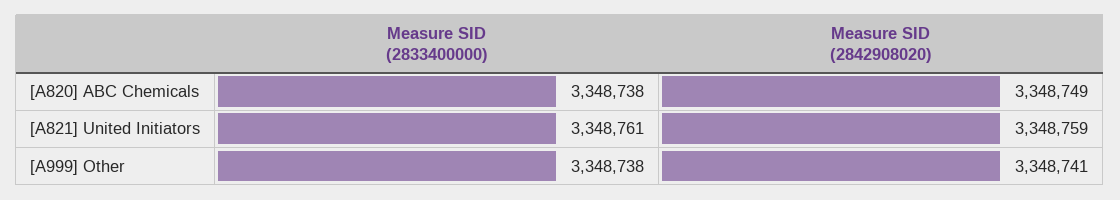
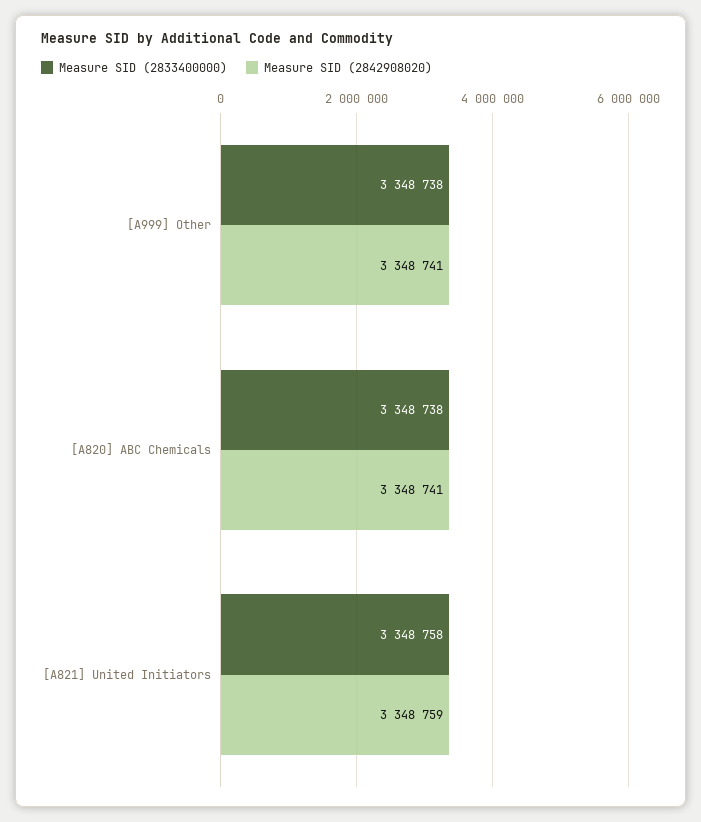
Measure SID (2842908020), [A820] ABC Chemicals: 3348749 -> 3348741
Measure SID (2833400000), [A821] United Initiators: 3348761 -> 3348758

